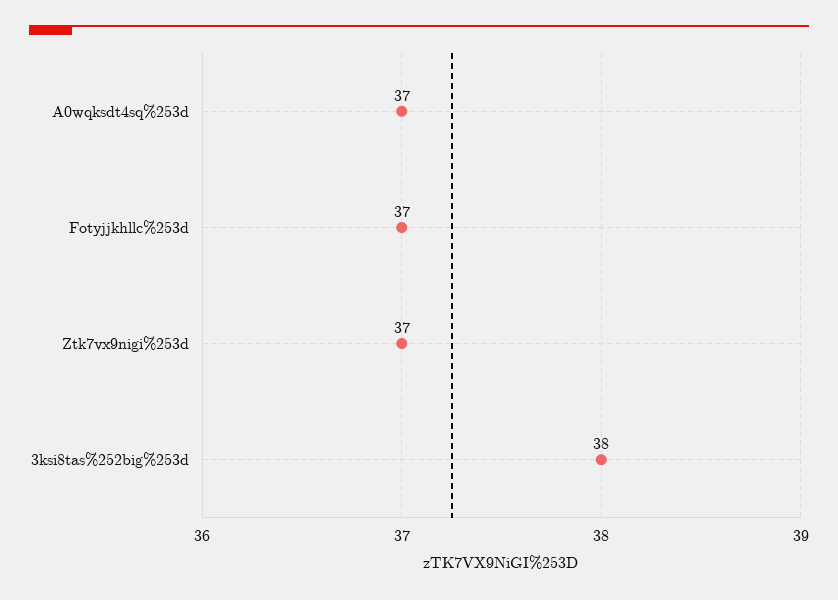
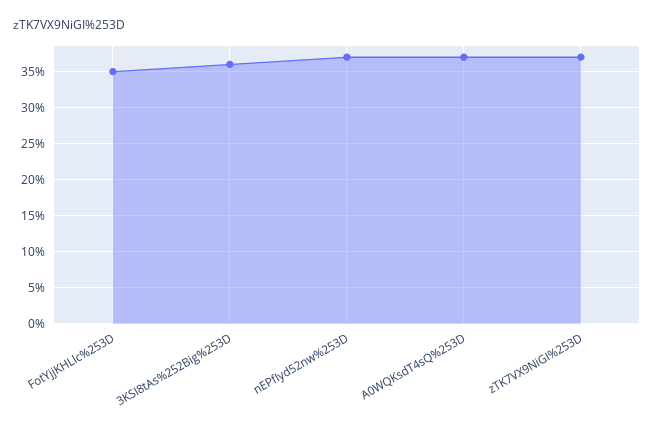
Fotyjjkhllc%253d: 37 -> 35
3ksi8tas%252big%253d: 38 -> 36
nEPfIyd52nw%253D: none -> 37

